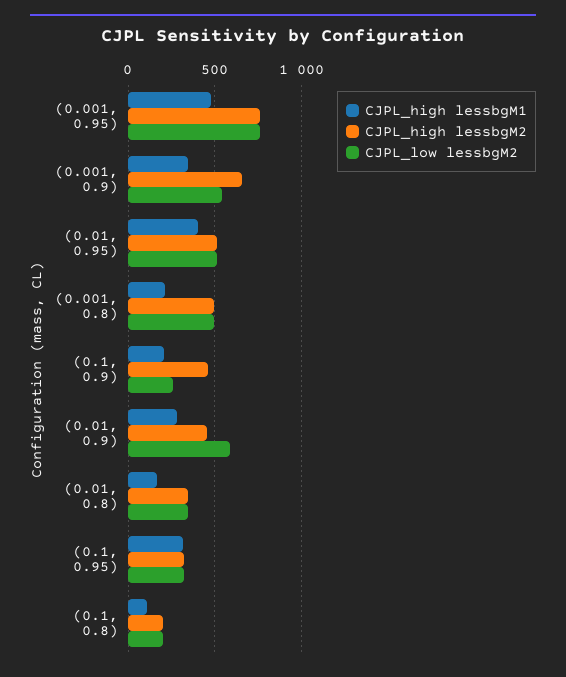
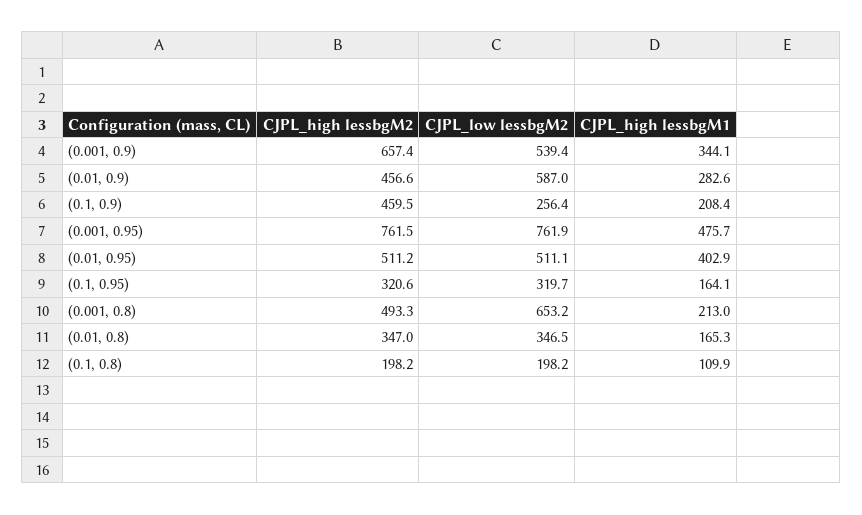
CJPL_low lessbgM2, (0.001, 0.8): 500 -> 653.2
CJPL_high lessbgM1, (0.1, 0.95): 300 -> 164.1

